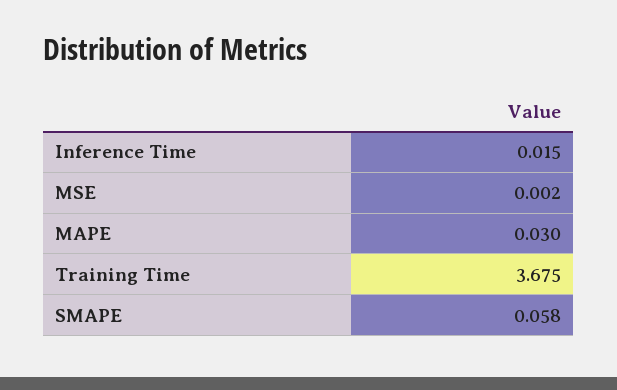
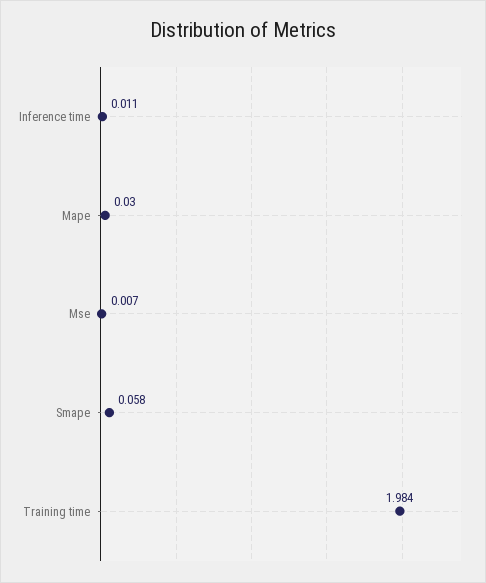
Inference Time: 0.015 -> 0.011
MSE: 0.002 -> 0.007
Training Time: 3.675 -> 1.984

